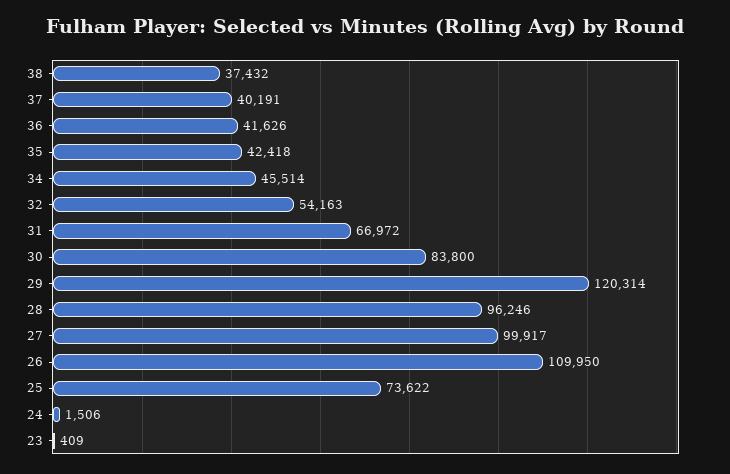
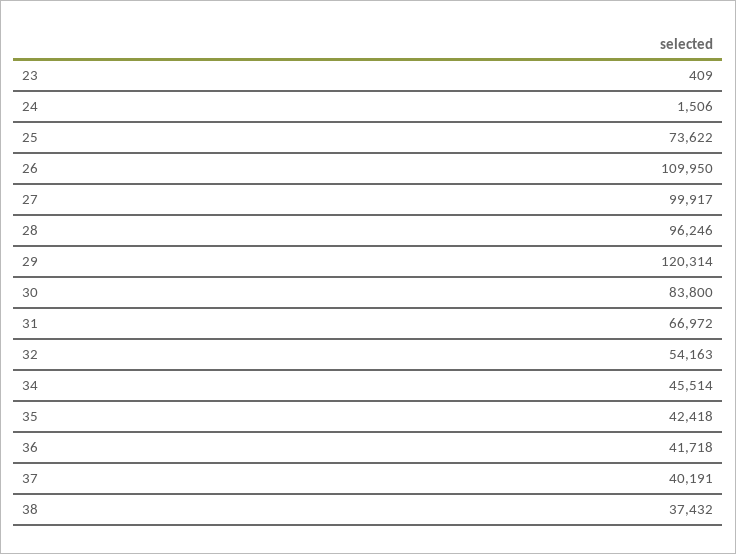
36: 41626 -> 41718

